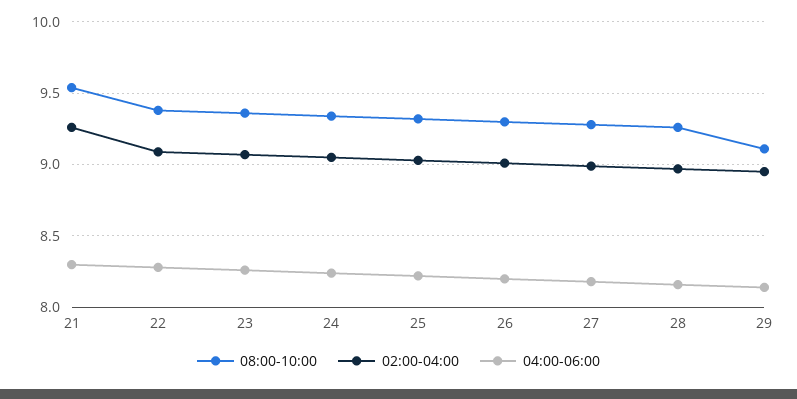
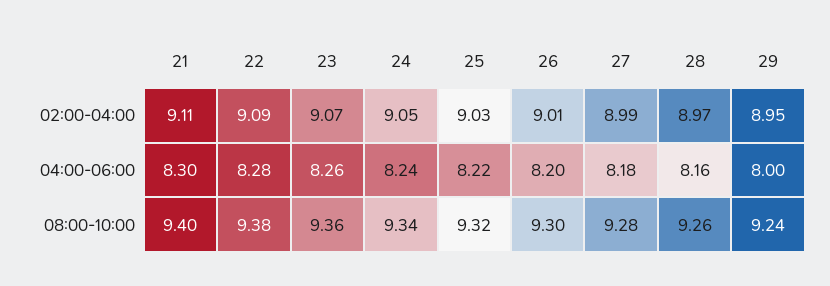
08:00-10:00, 21: 9.55 -> 9.4
02:00-04:00, 21: 9.25 -> 9.11
08:00-10:00, 29: 9.1 -> 9.24
04:00-06:00, 29: 8.15 -> 8

